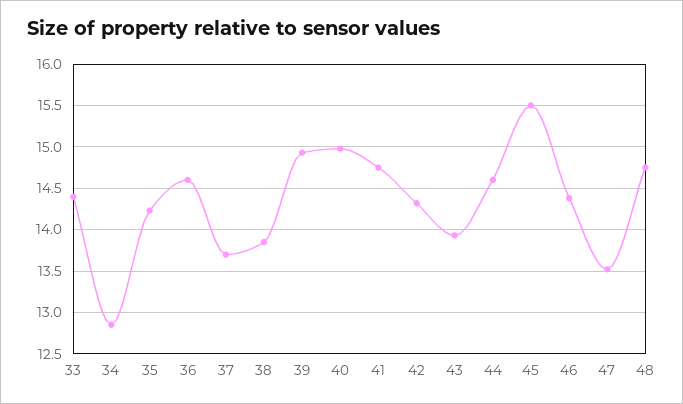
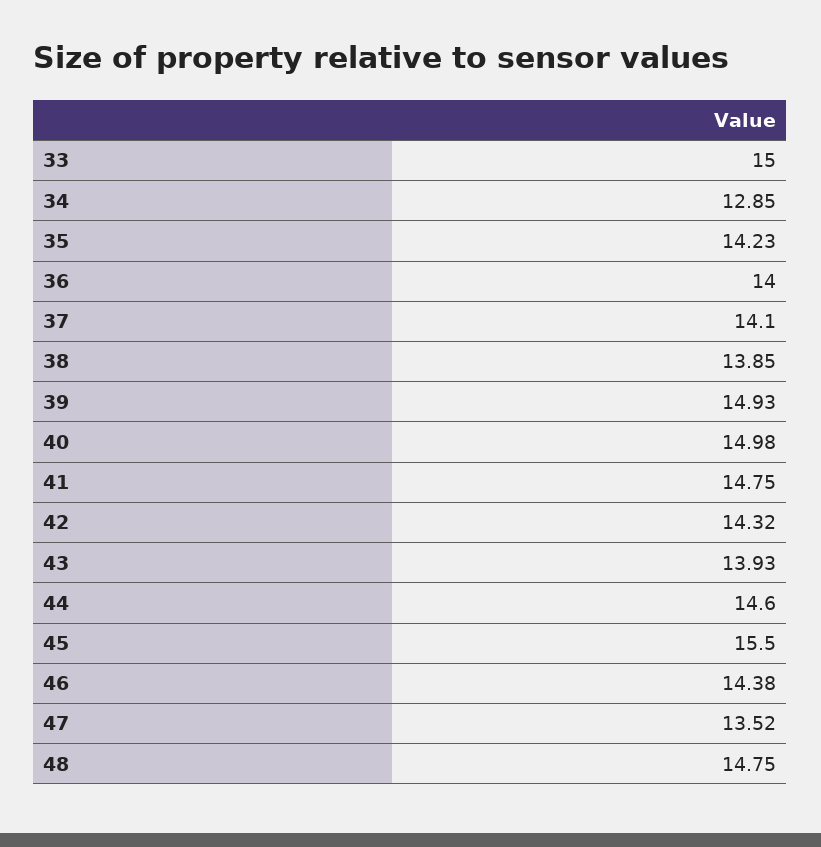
33: 14.4 -> 15
36: 14.6 -> 14
37: 13.7 -> 14.1

